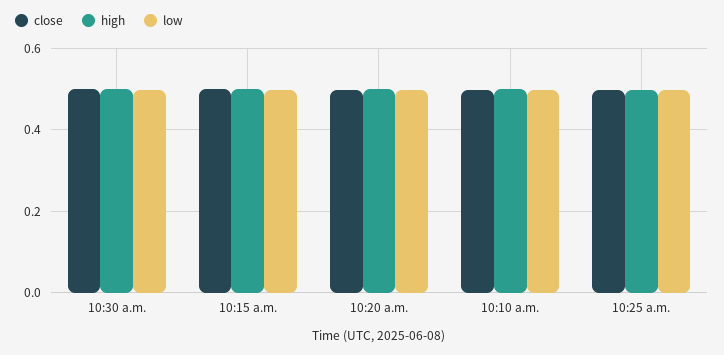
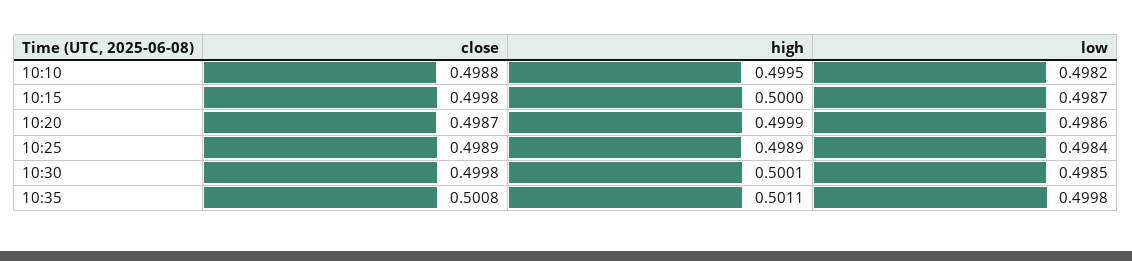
close, 10:35: none -> 0.5008
high, 10:35: none -> 0.5011
low, 10:35: none -> 0.4998

